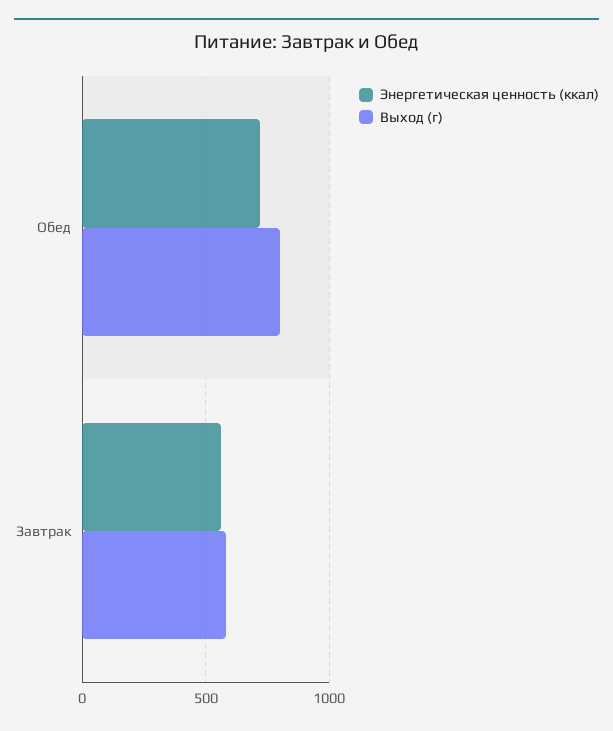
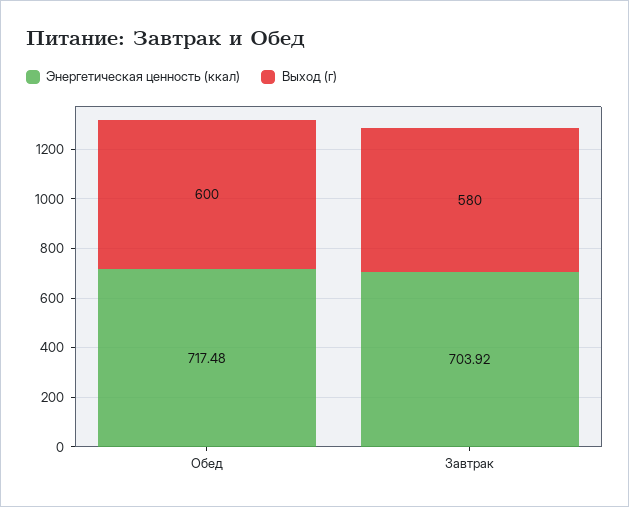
Выход (г), Обед: 800 -> 600
Энергетическая ценность (ккал), Завтрак: 550 -> 703.92

